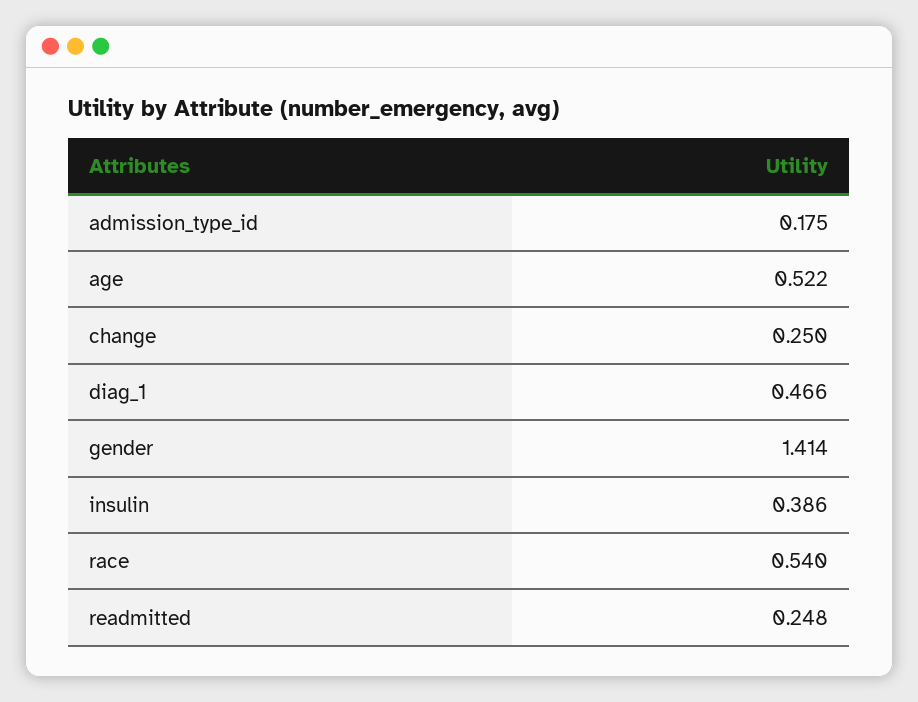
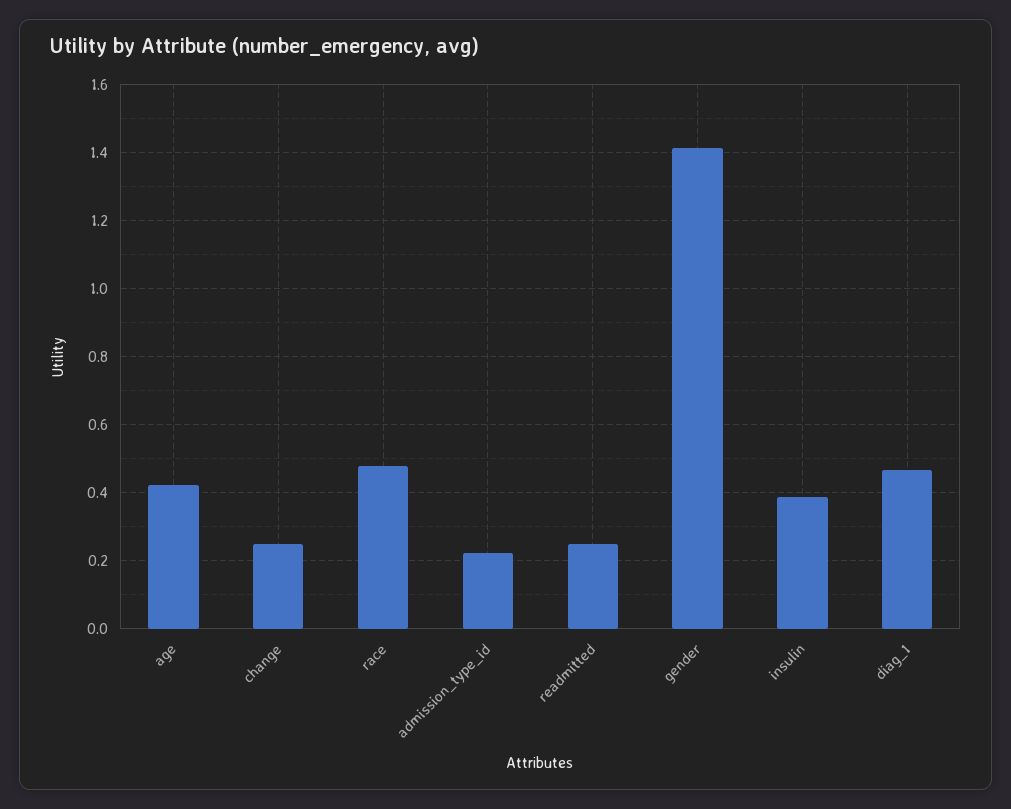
admission_type_id: 0.175 -> 0.22
age: 0.522 -> 0.42
race: 0.54 -> 0.48

